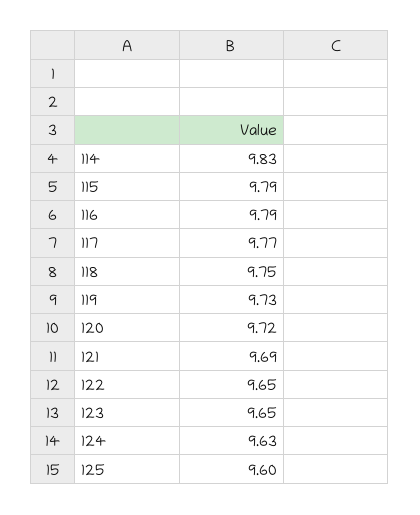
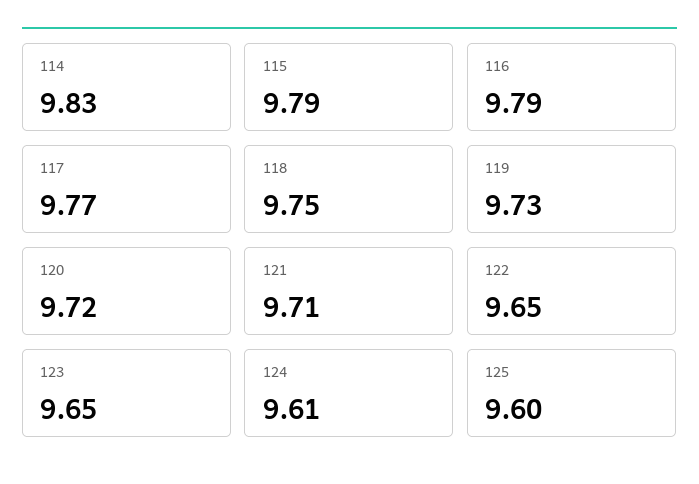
121: 9.69 -> 9.71
124: 9.63 -> 9.61

